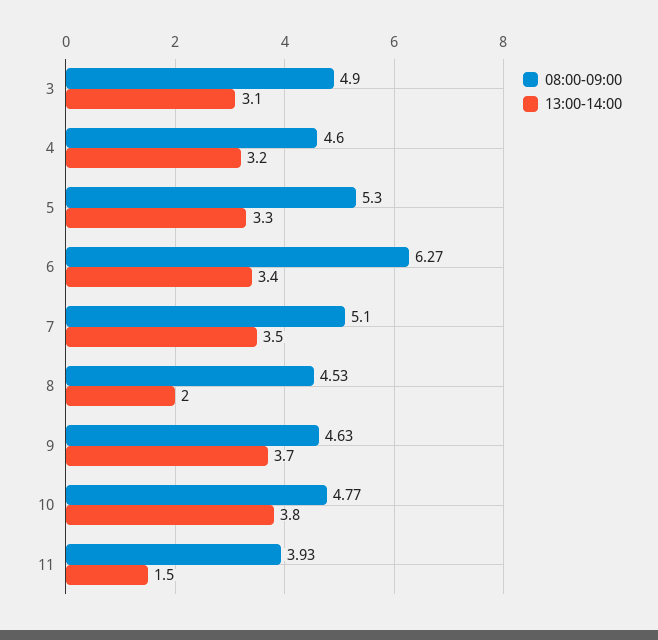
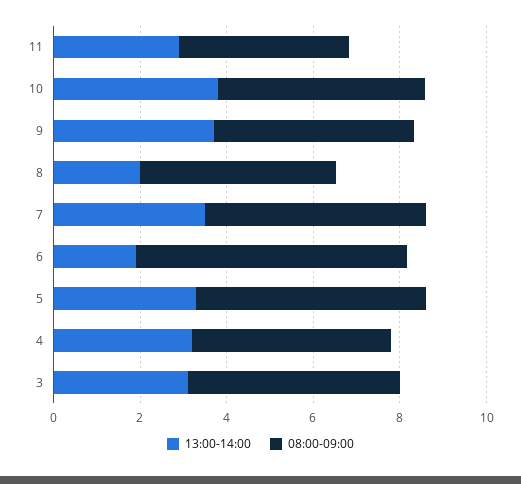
13:00-14:00, 6: 3.4 -> 2
13:00-14:00, 11: 1.5 -> 3

